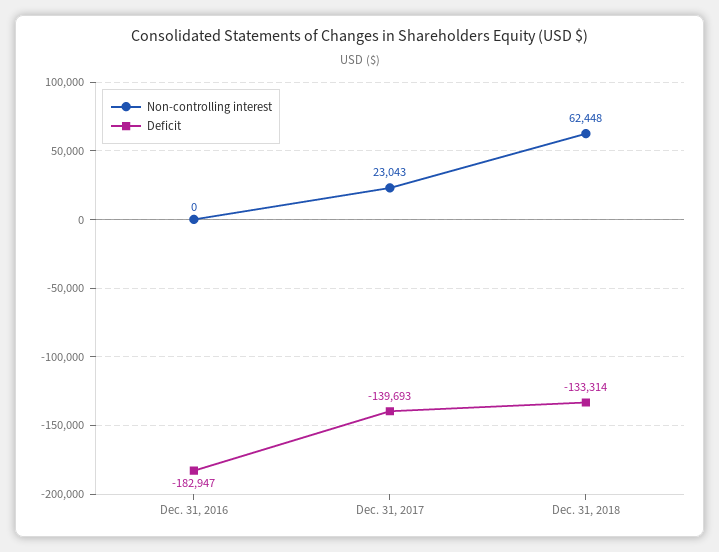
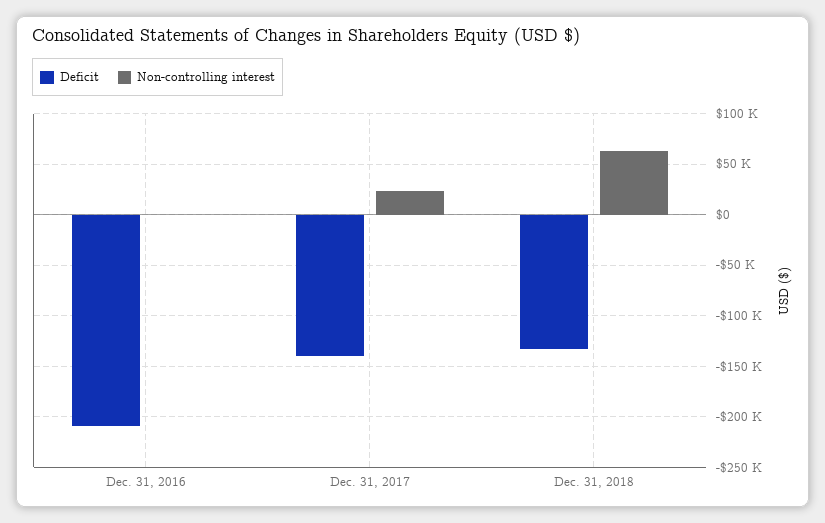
Deficit, Dec. 31, 2016: -182947 -> -210000

